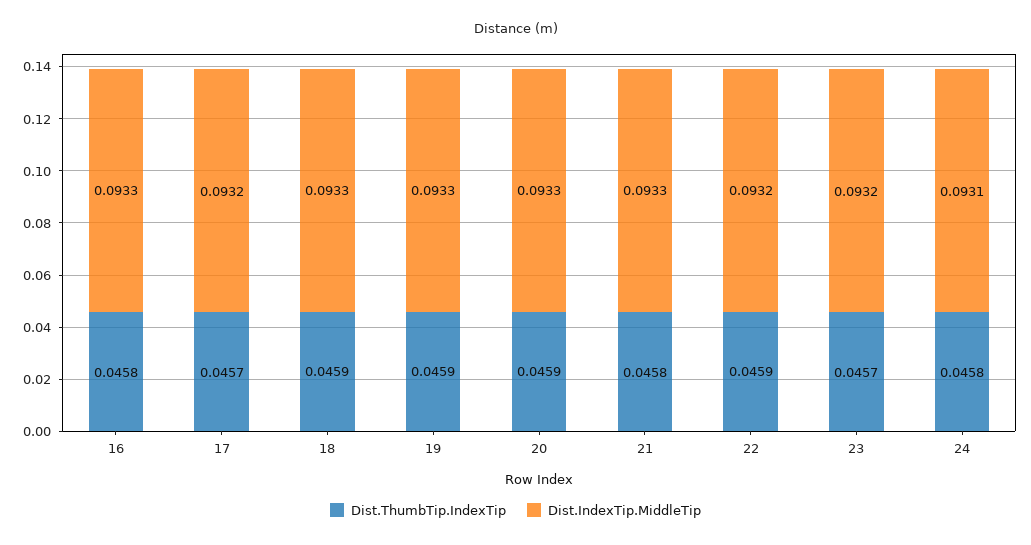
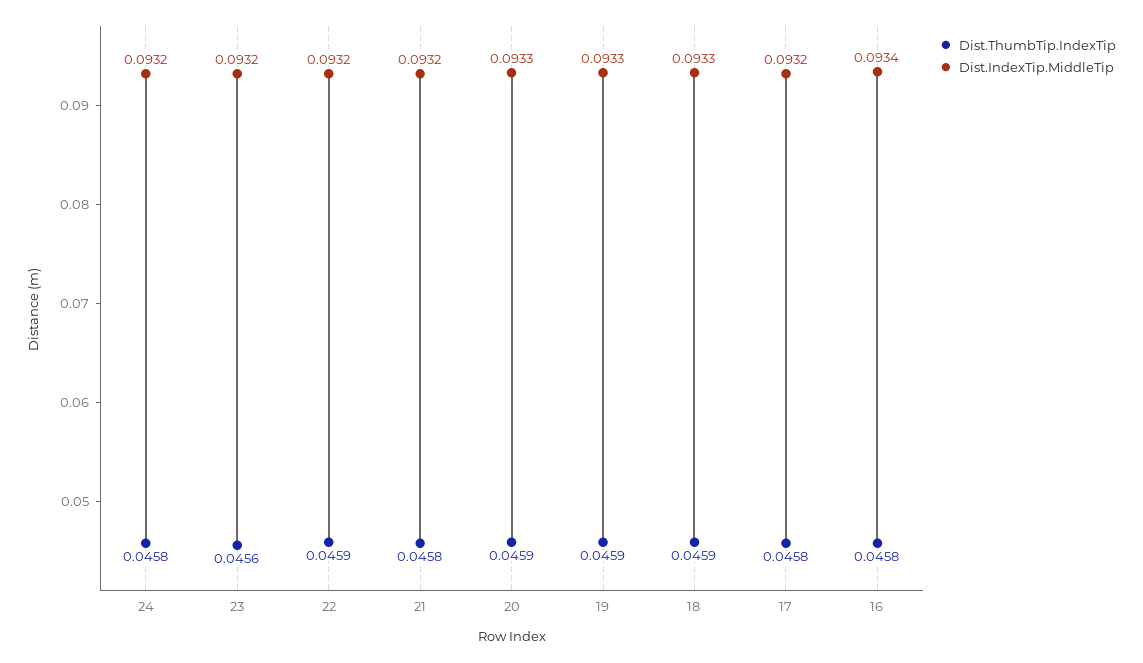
Dist.IndexTip.MiddleTip, 16: 0.0933 -> 0.0934
Dist.ThumbTip.IndexTip, 17: 0.0457 -> 0.0458
Dist.IndexTip.MiddleTip, 21: 0.0933 -> 0.0932
Dist.ThumbTip.IndexTip, 23: 0.0457 -> 0.0456
Dist.IndexTip.MiddleTip, 24: 0.0931 -> 0.0932

